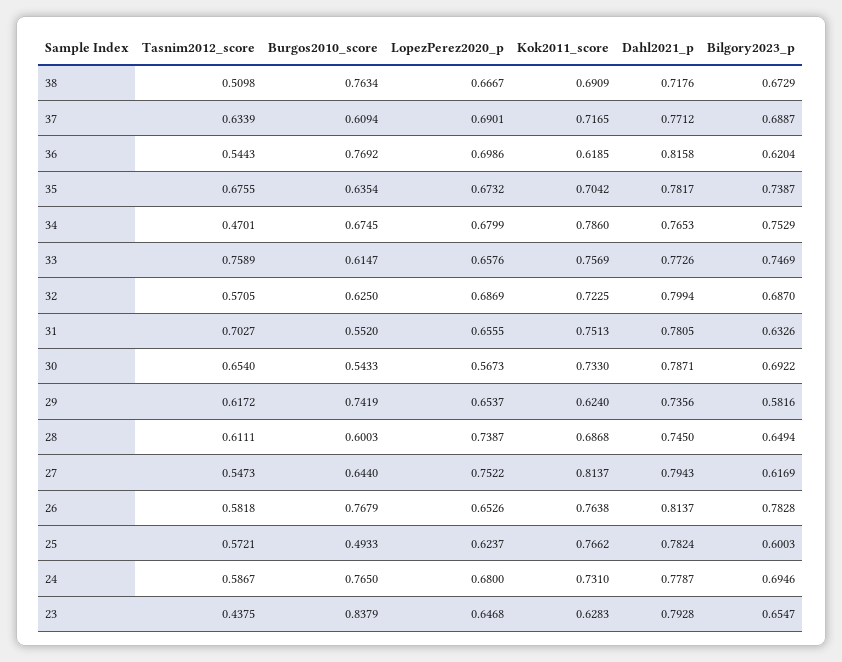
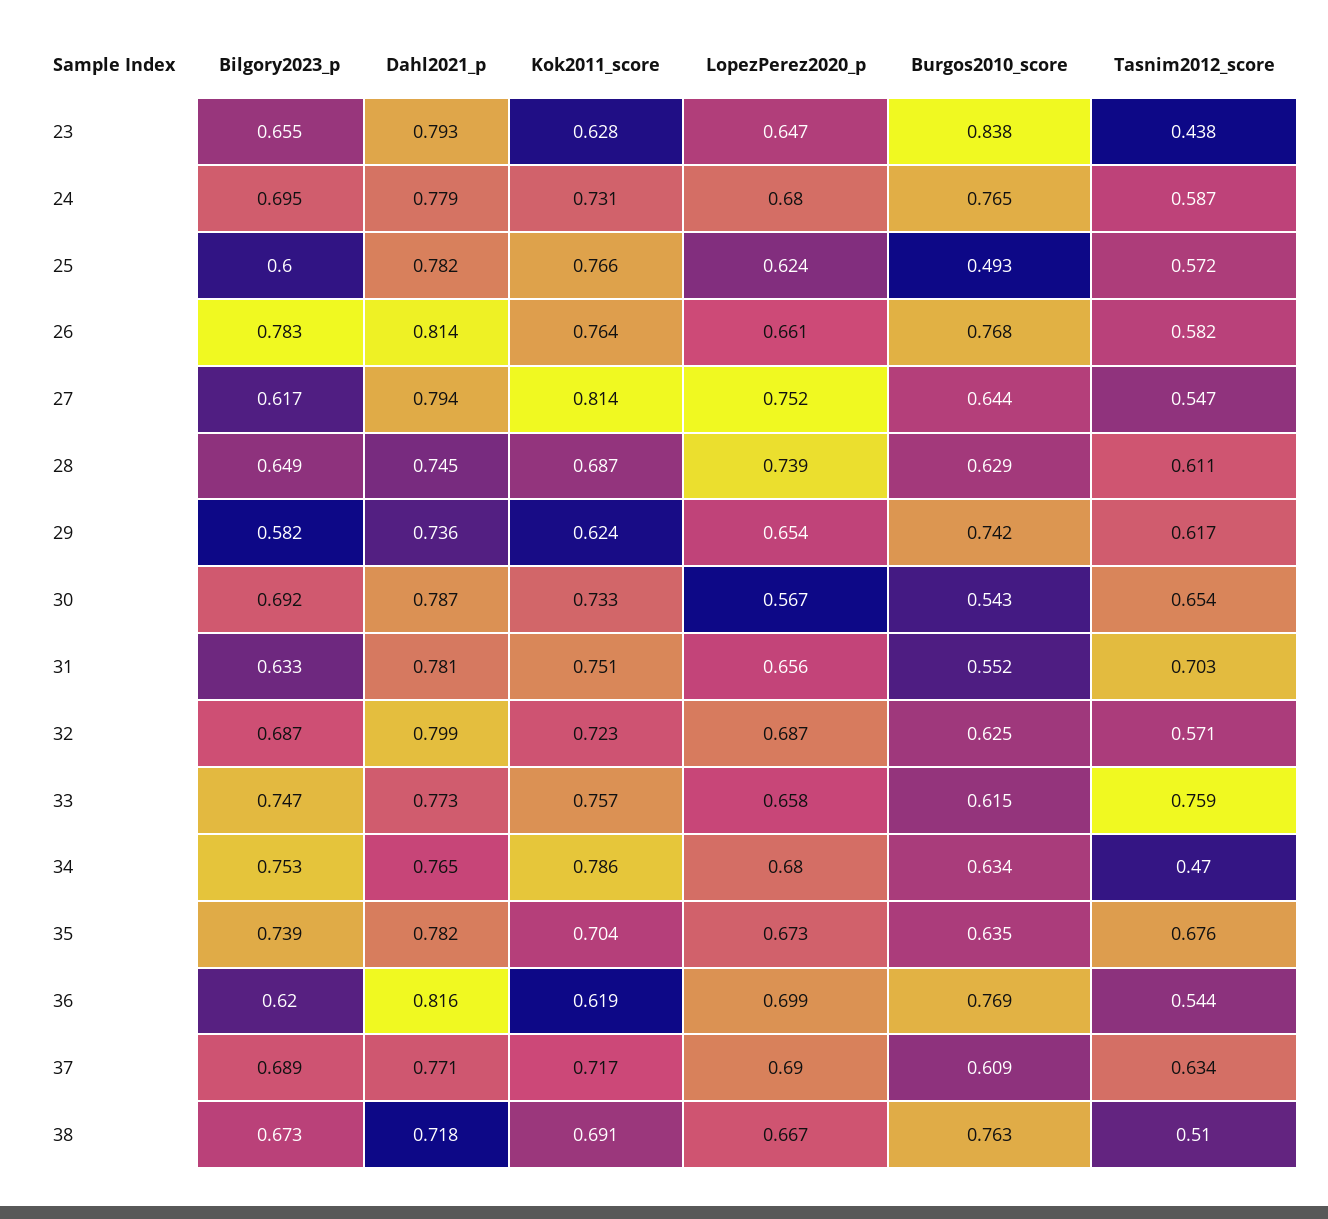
Burgos2010_score, 34: 0.6745 -> 0.634
Burgos2010_score, 28: 0.6003 -> 0.629
LopezPerez2020_p, 26: 0.6526 -> 0.661

